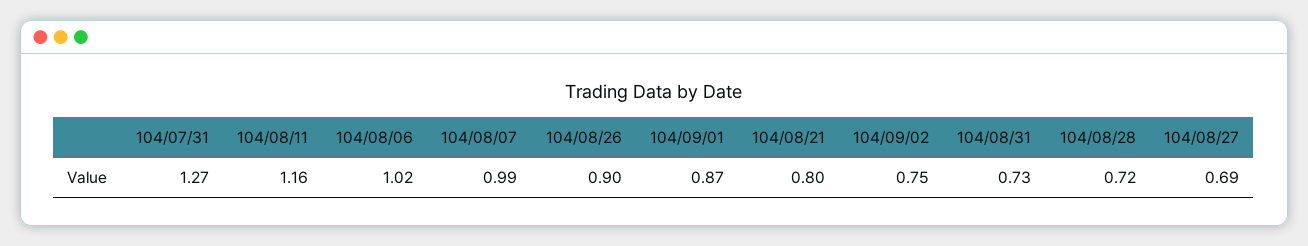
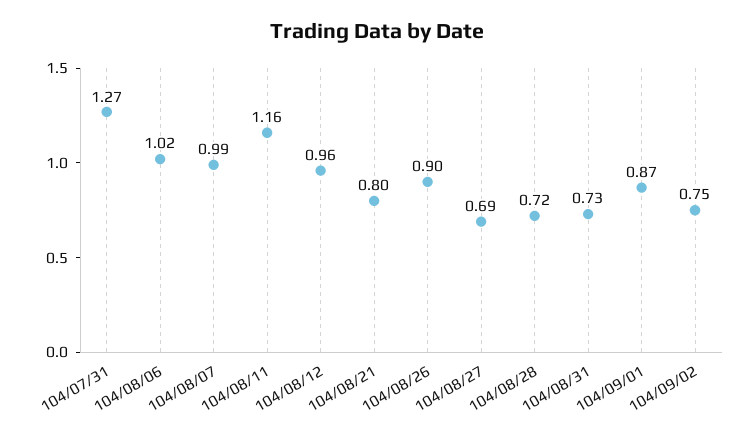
104/08/12: none -> 0.96

